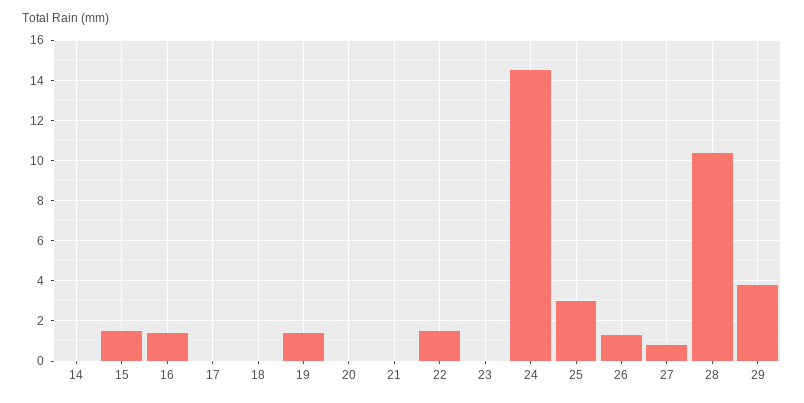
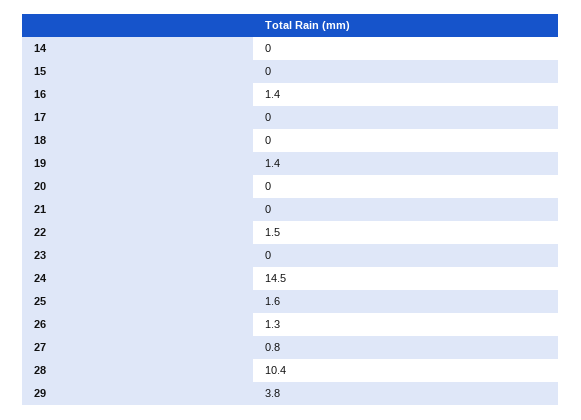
15: 1.5 -> 0
25: 3 -> 1.6

